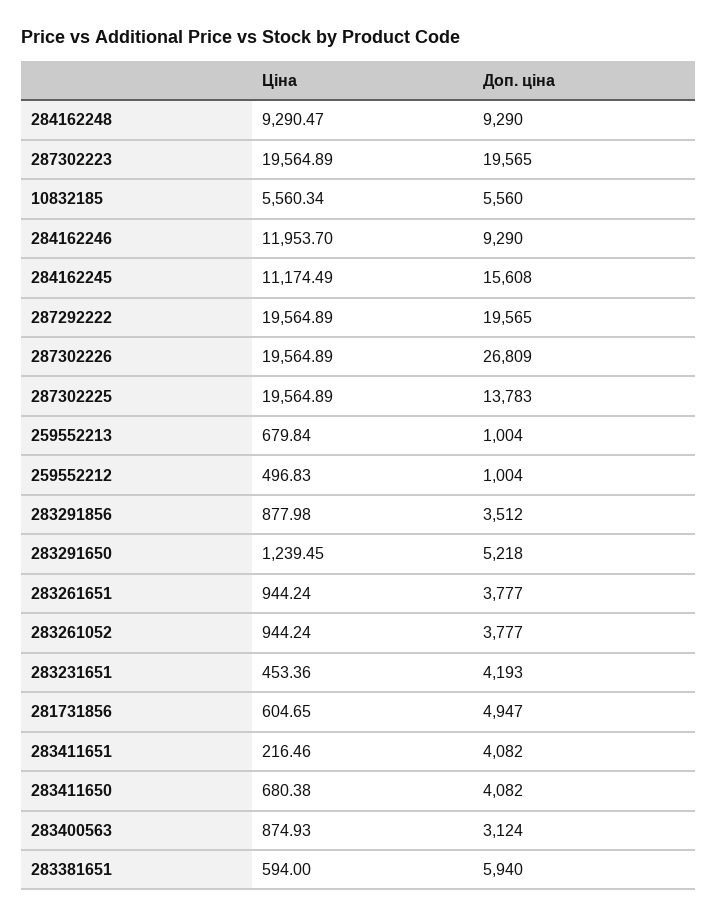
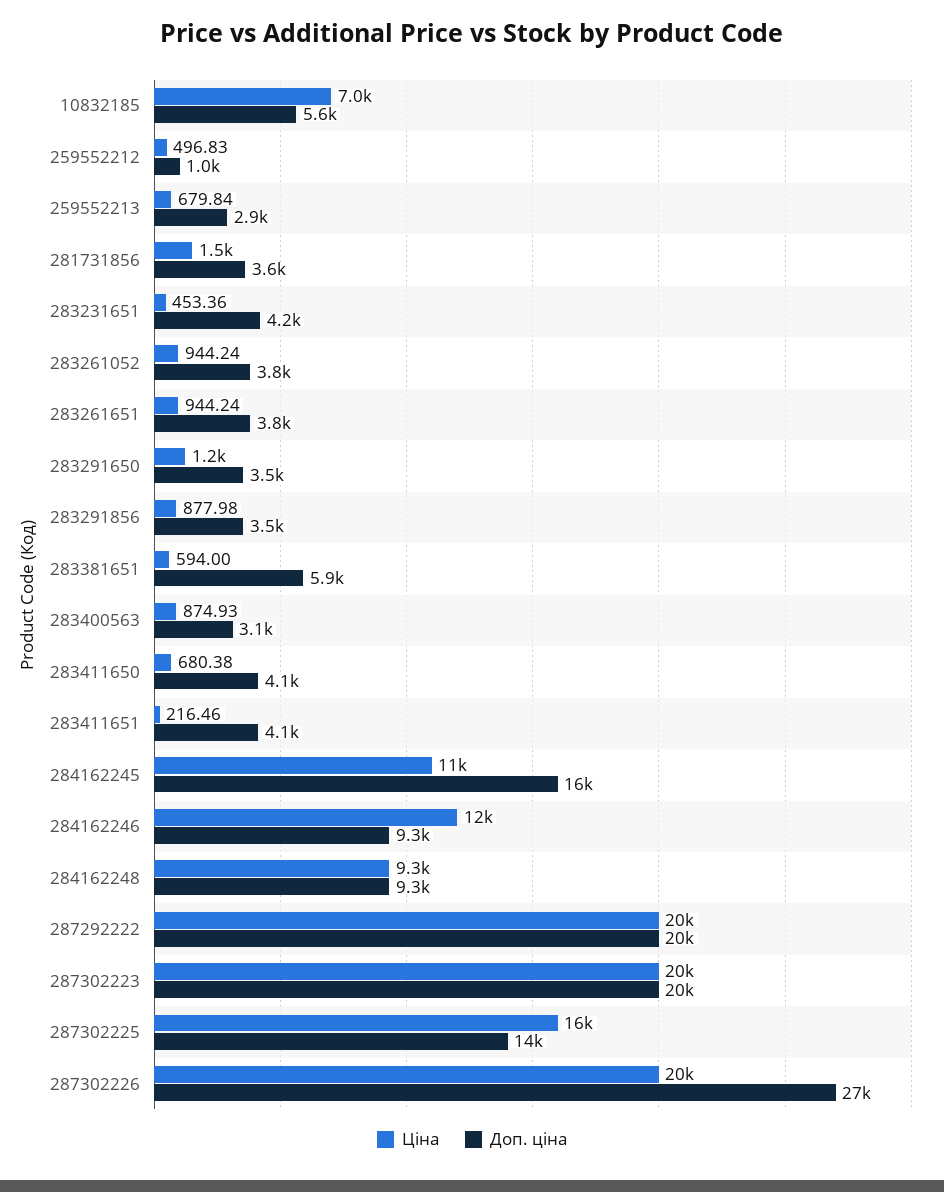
Ціна, 10832185: 5560.34 -> 7000
Ціна, 287302225: 19564.89 -> 16000
Доп. ціна, 259552213: 1004 -> 2900
Доп. ціна, 283291650: 5218 -> 3500
Ціна, 281731856: 604.65 -> 1500
Доп. ціна, 281731856: 4947 -> 3600

